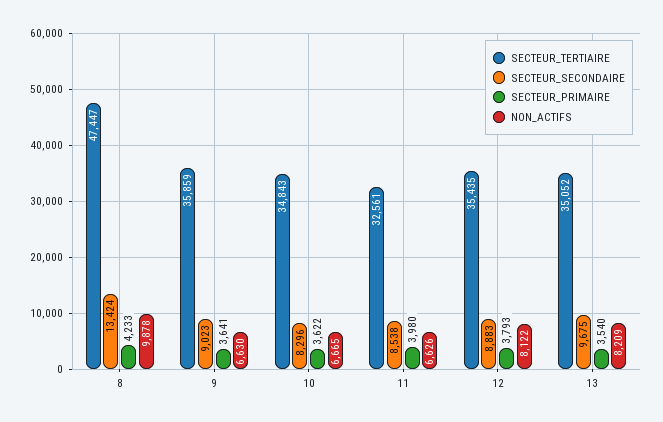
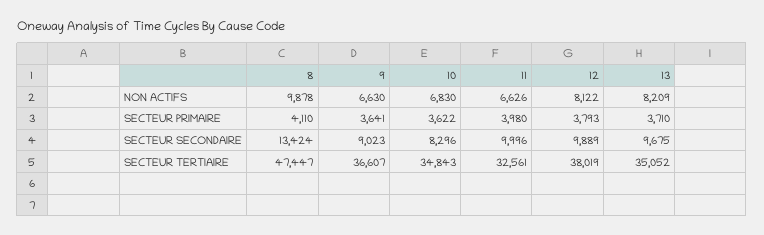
SECTEUR_PRIMAIRE, 8: 4233 -> 4110
SECTEUR_TERTIAIRE, 9: 35859 -> 36607
NON_ACTIFS, 10: 6665 -> 6830
SECTEUR_SECONDAIRE, 11: 8538 -> 9996
SECTEUR_TERTIAIRE, 12: 35435 -> 38019
SECTEUR_SECONDAIRE, 12: 8883 -> 9889
SECTEUR_PRIMAIRE, 13: 3540 -> 3710

